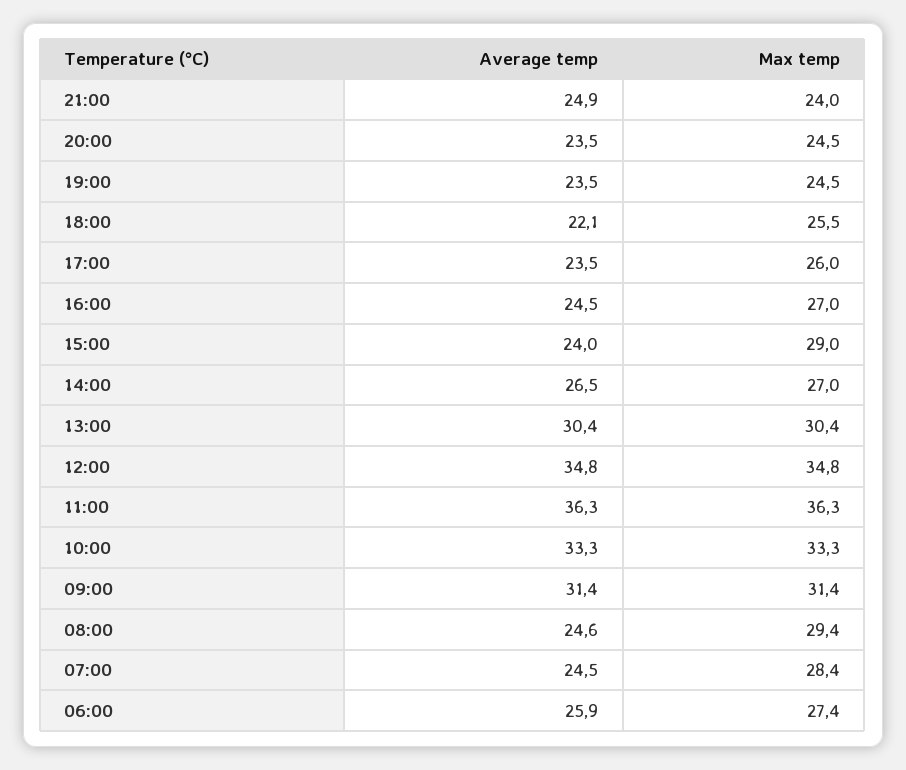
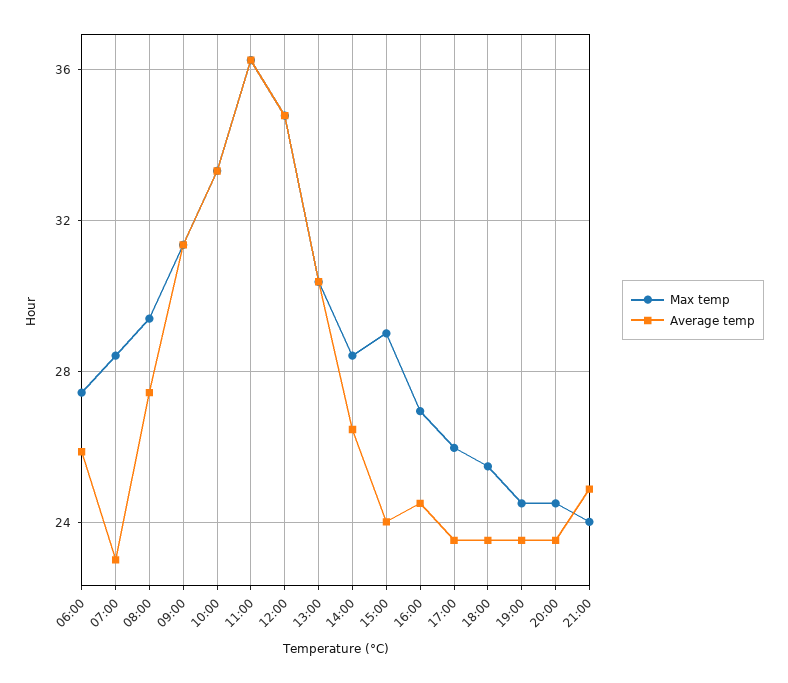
Average temp, 18:00: 22.1 -> 23.5
Max temp, 14:00: 27 -> 28.5
Average temp, 08:00: 24.6 -> 27.5
Average temp, 07:00: 24.5 -> 23

